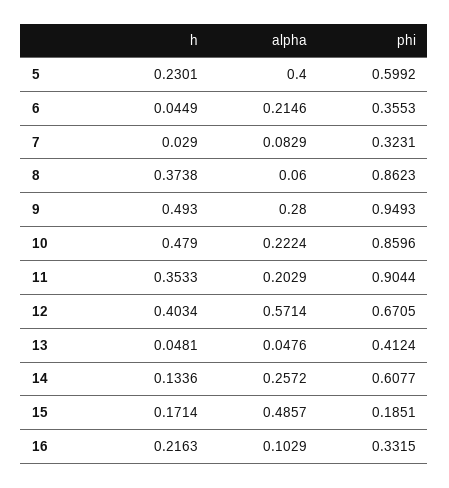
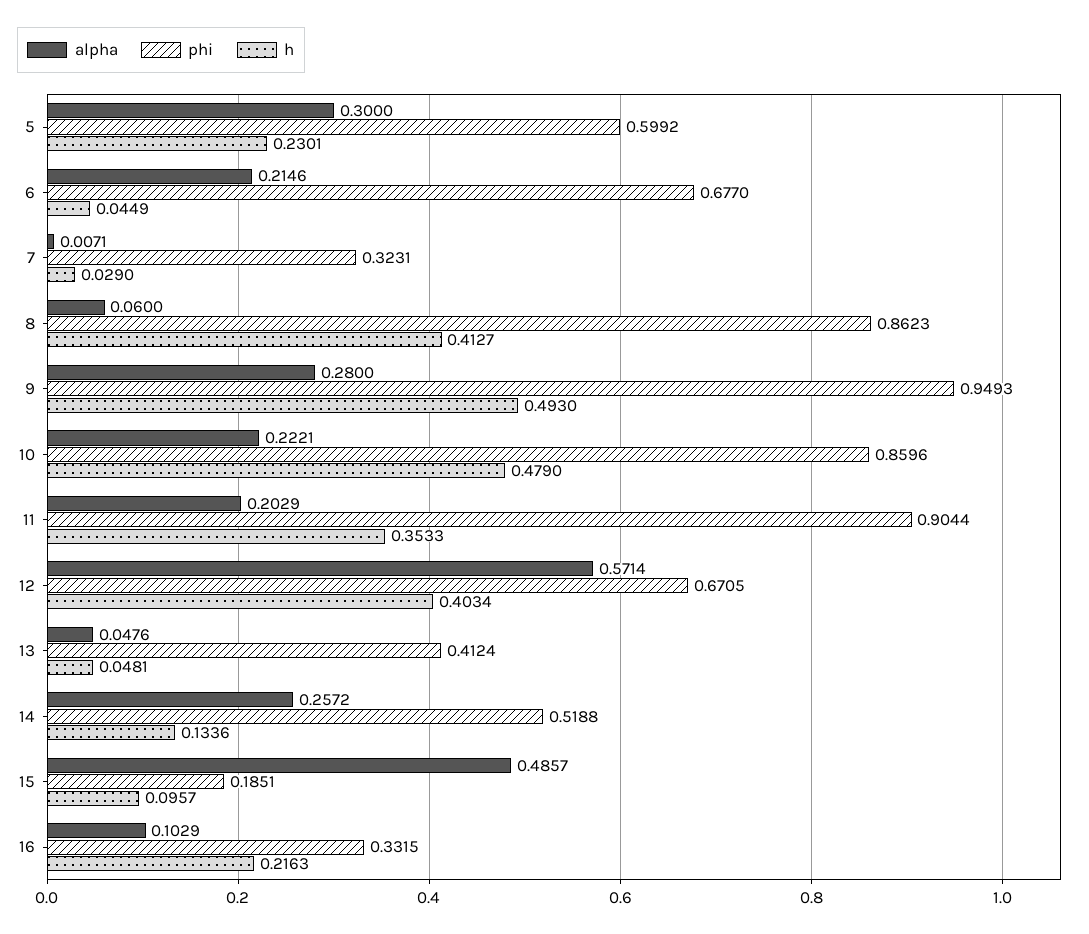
alpha, 5: 0.4 -> 0.3
phi, 6: 0.3553 -> 0.677
alpha, 7: 0.0829 -> 0.0071
h, 8: 0.3738 -> 0.4127
alpha, 10: 0.2224 -> 0.2221
phi, 14: 0.6077 -> 0.5188
h, 15: 0.1714 -> 0.0957

